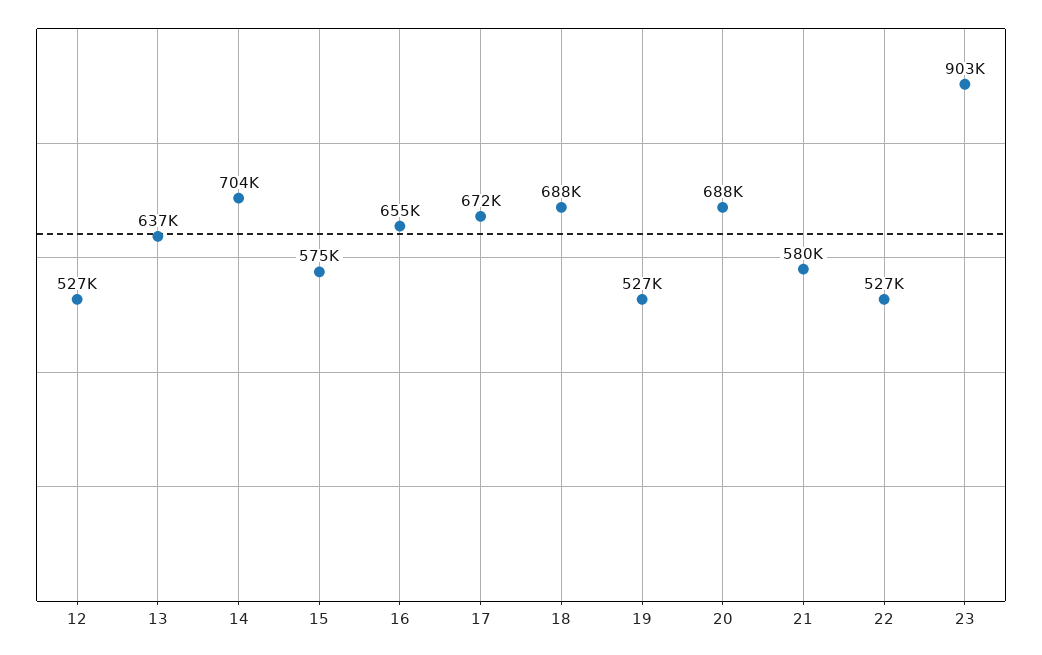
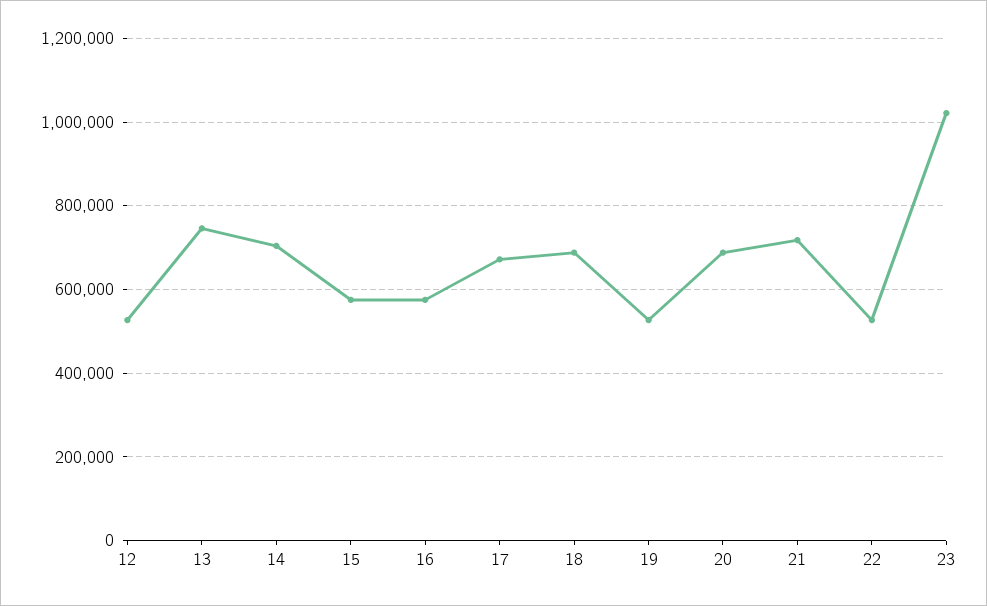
13: 637000 -> 740000
16: 655000 -> 580000
21: 580000 -> 720000
23: 903000 -> 1020000

